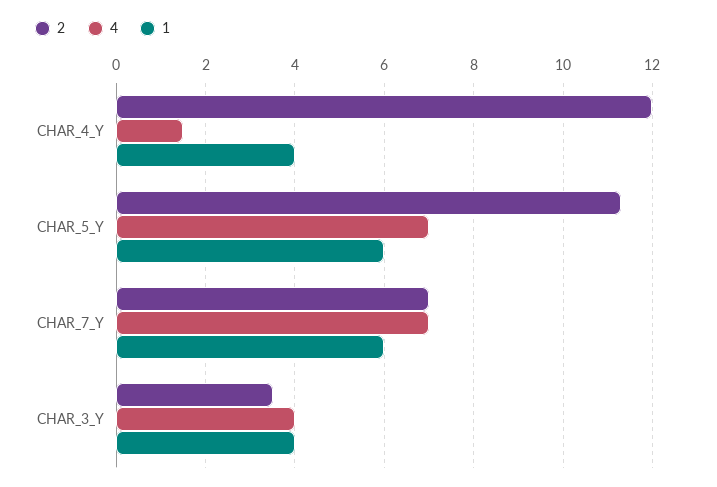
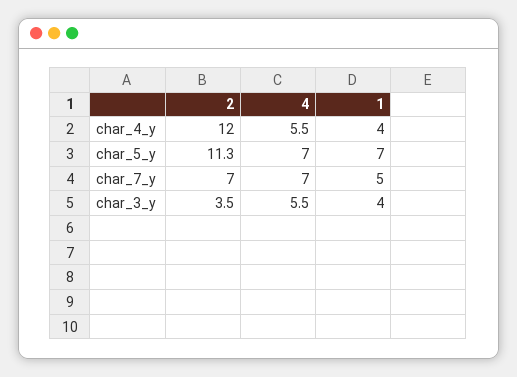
4, CHAR_4_Y: 1.5 -> 5.5
1, CHAR_5_Y: 6 -> 7
1, CHAR_7_Y: 6 -> 5
4, CHAR_3_Y: 4 -> 5.5

